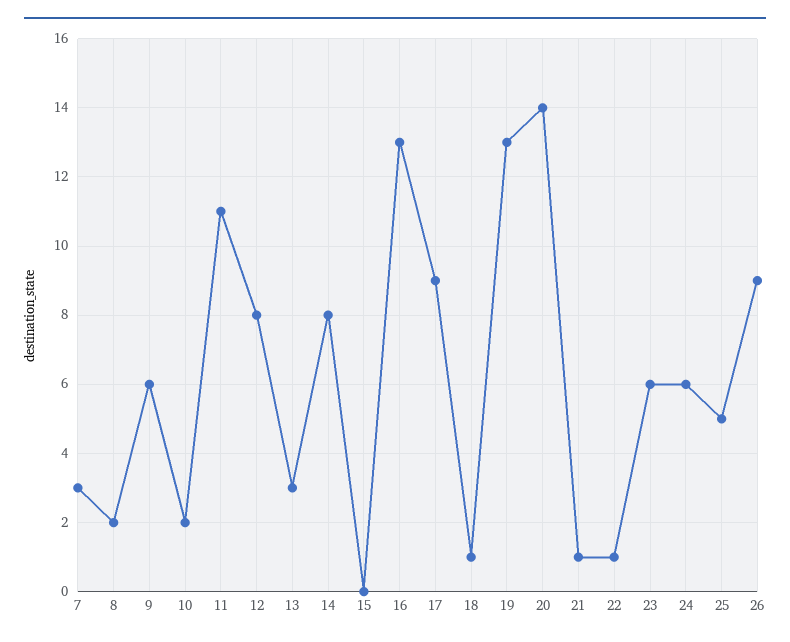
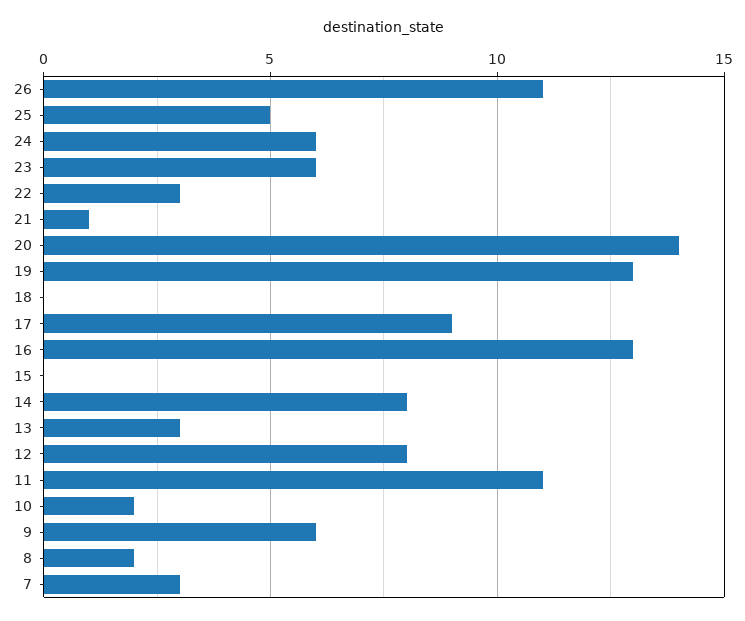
18: 1 -> 0
22: 1 -> 3
26: 9 -> 11

